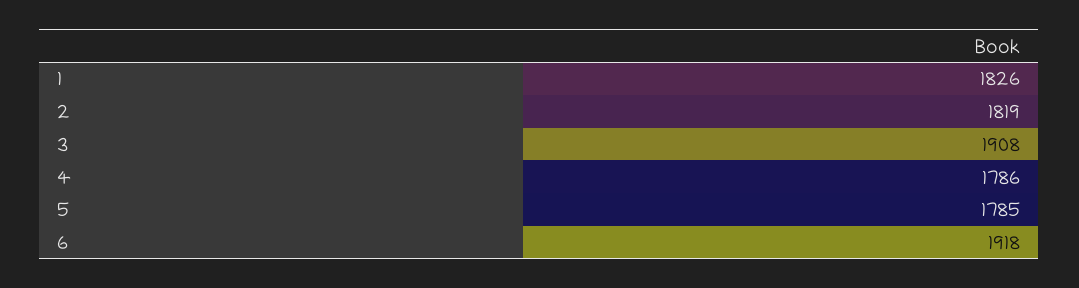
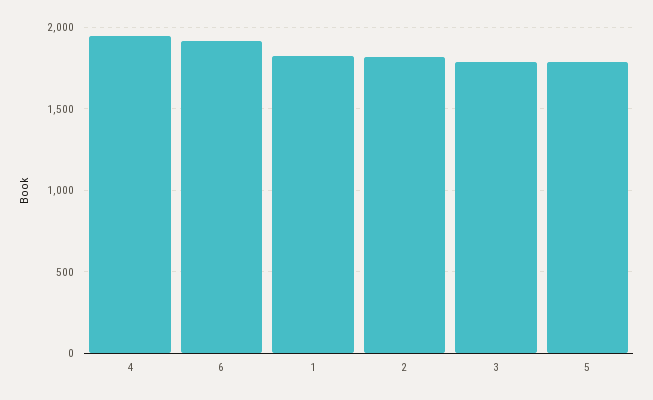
3: 1908 -> 1800
4: 1786 -> 1950

